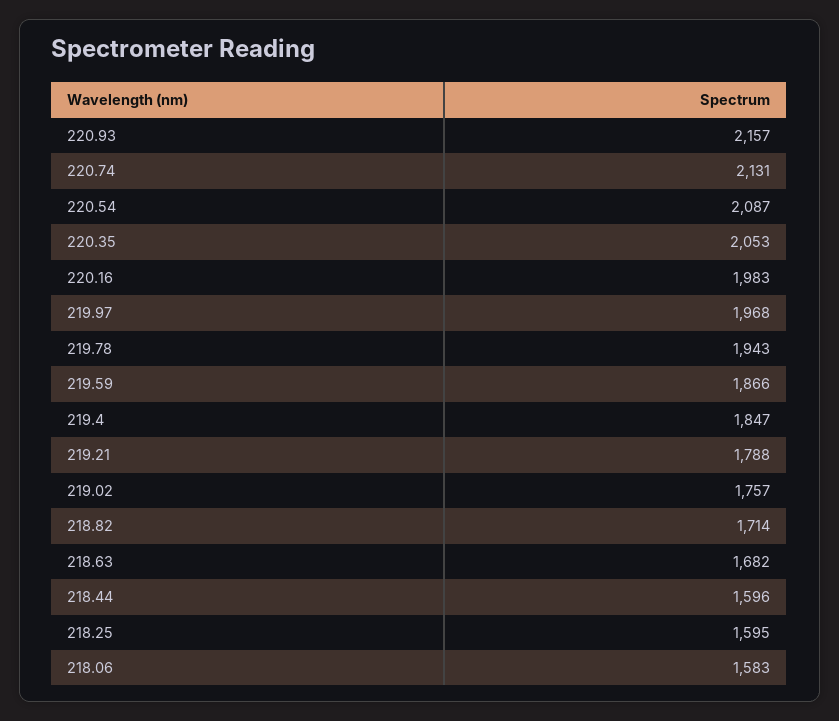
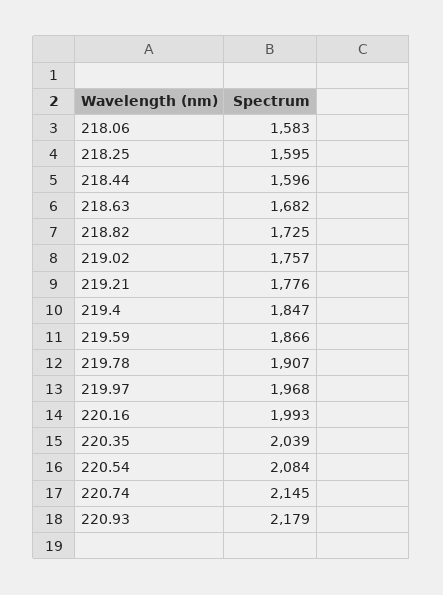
220.93: 2157 -> 2179
220.74: 2131 -> 2145
220.54: 2087 -> 2084
220.35: 2053 -> 2039
220.16: 1983 -> 1993
219.78: 1943 -> 1907
219.21: 1788 -> 1776
218.82: 1714 -> 1725

